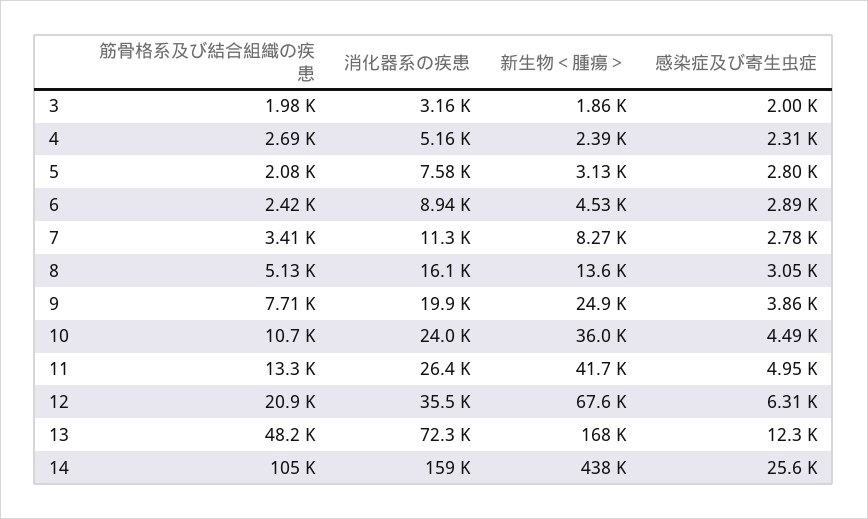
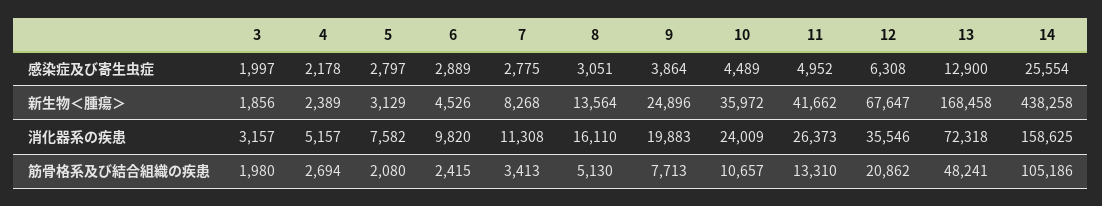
感染症及び寄生虫症, 4: 2310 -> 2178
消化器系の疾患, 6: 8940 -> 9820
感染症及び寄生虫症, 13: 12300 -> 12900

